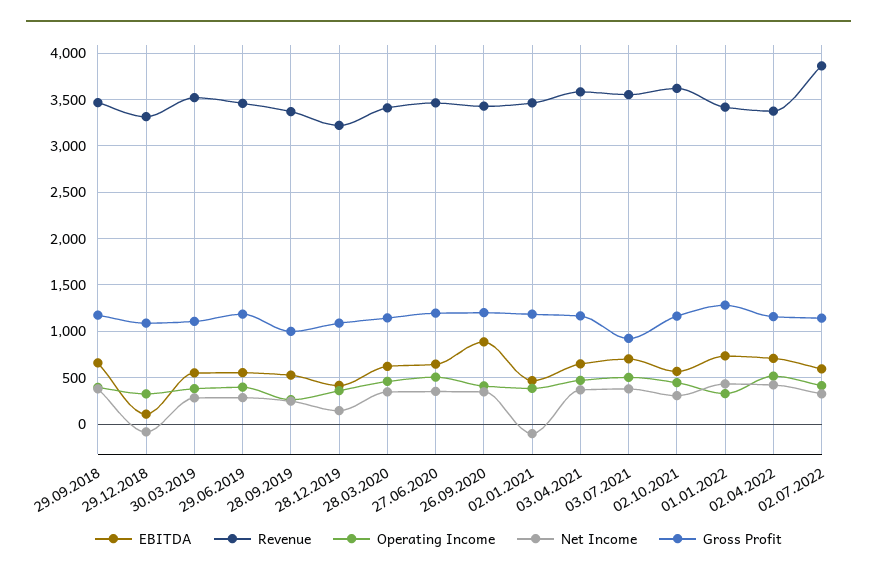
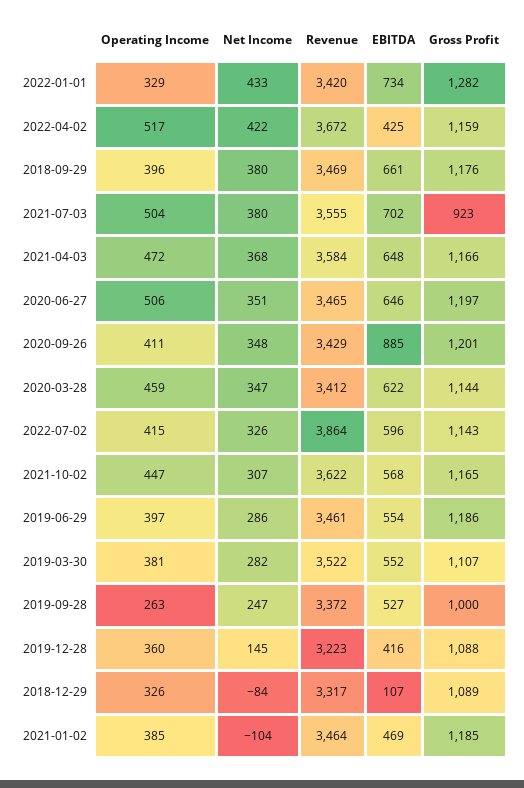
EBITDA, 02.04.2022: 700 -> 425
Revenue, 02.04.2022: 3400 -> 3672

